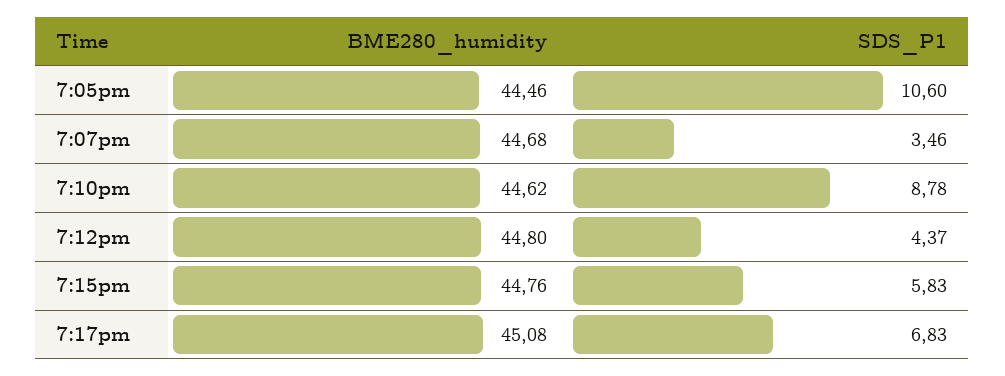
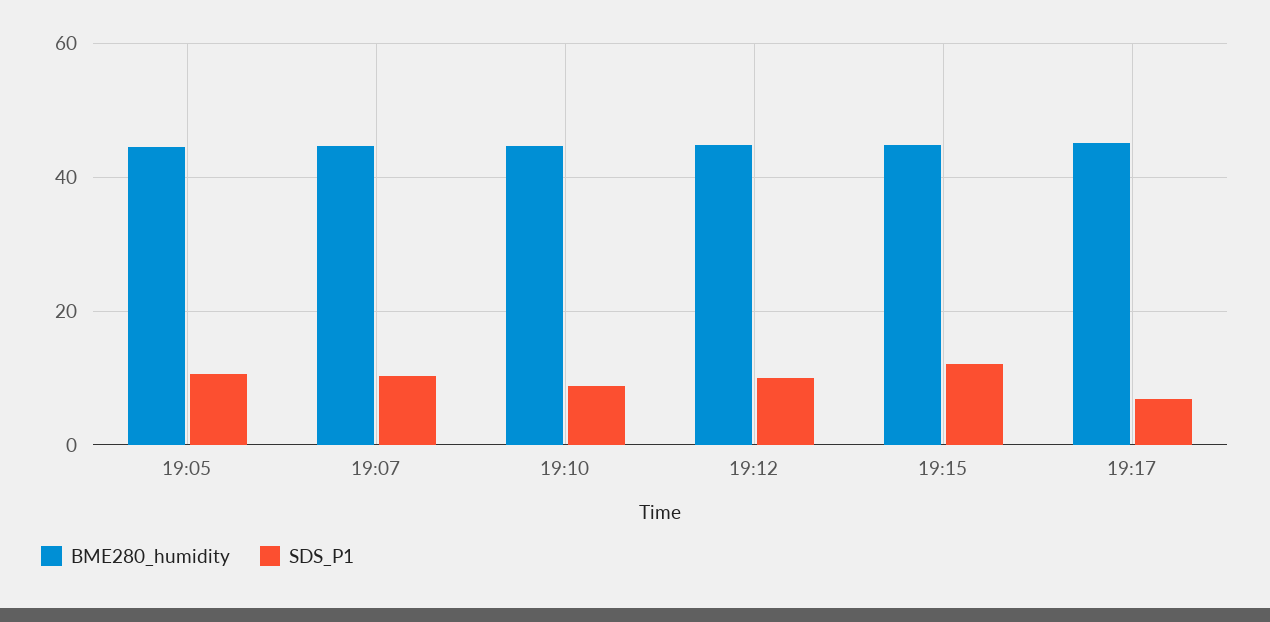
SDS_P1, 7:07pm: 3.46 -> 10
SDS_P1, 7:12pm: 4.37 -> 10
SDS_P1, 7:15pm: 5.83 -> 12

